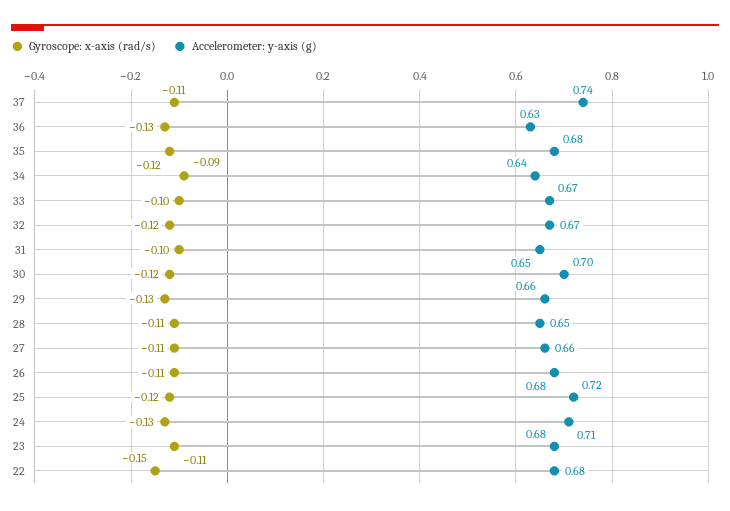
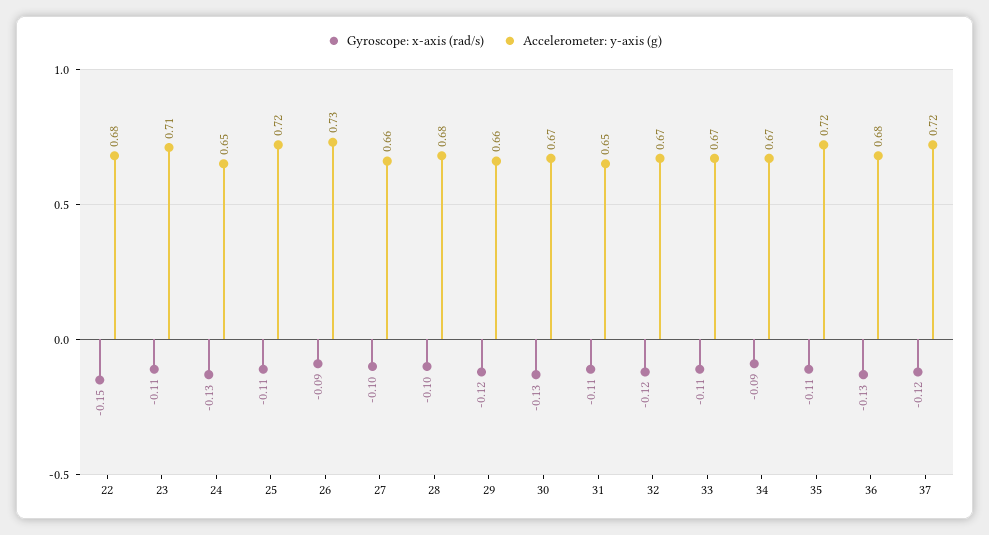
Gyroscope: x-axis (rad/s), 37: -0.11 -> -0.12
Accelerometer: y-axis (g), 37: 0.74 -> 0.72
Accelerometer: y-axis (g), 36: 0.63 -> 0.68
Gyroscope: x-axis (rad/s), 35: -0.12 -> -0.11
Accelerometer: y-axis (g), 35: 0.68 -> 0.72
Accelerometer: y-axis (g), 34: 0.64 -> 0.67
Gyroscope: x-axis (rad/s), 33: -0.1 -> -0.11
Gyroscope: x-axis (rad/s), 31: -0.1 -> -0.11
Gyroscope: x-axis (rad/s), 30: -0.12 -> -0.13
Accelerometer: y-axis (g), 30: 0.7 -> 0.67
Gyroscope: x-axis (rad/s), 29: -0.13 -> -0.12
Gyroscope: x-axis (rad/s), 28: -0.11 -> -0.1
Accelerometer: y-axis (g), 28: 0.65 -> 0.68
Gyroscope: x-axis (rad/s), 27: -0.11 -> -0.1
Gyroscope: x-axis (rad/s), 26: -0.11 -> -0.09
Accelerometer: y-axis (g), 26: 0.68 -> 0.73
Gyroscope: x-axis (rad/s), 25: -0.12 -> -0.11
Accelerometer: y-axis (g), 24: 0.71 -> 0.65
Accelerometer: y-axis (g), 23: 0.68 -> 0.71

